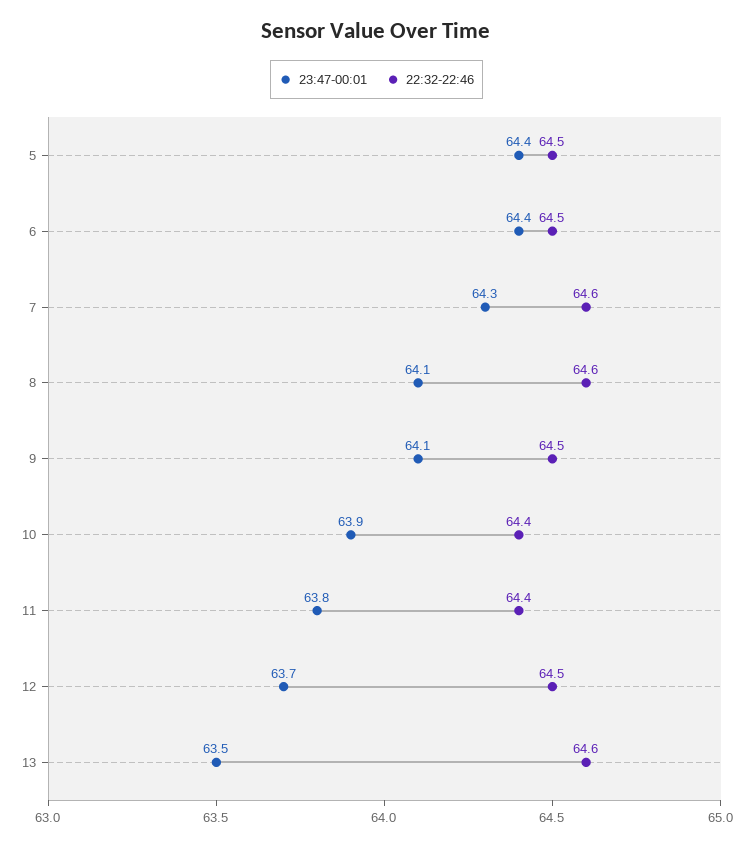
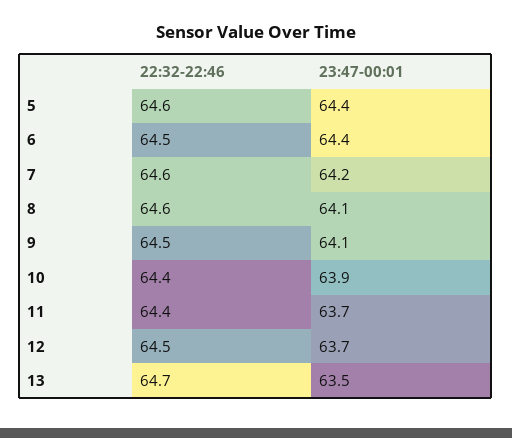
22:32-22:46, 5: 64.5 -> 64.6
23:47-00:01, 7: 64.3 -> 64.2
23:47-00:01, 11: 63.8 -> 63.7
22:32-22:46, 13: 64.6 -> 64.7

